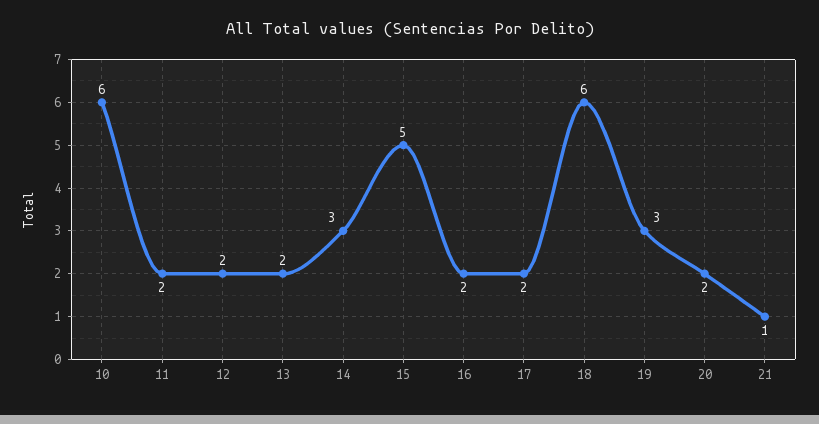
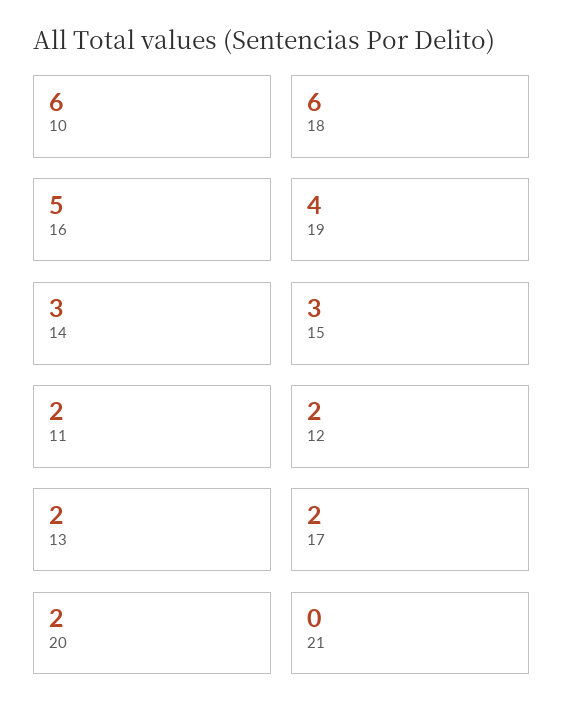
15: 5 -> 3
16: 2 -> 5
19: 3 -> 4
21: 1 -> 0

